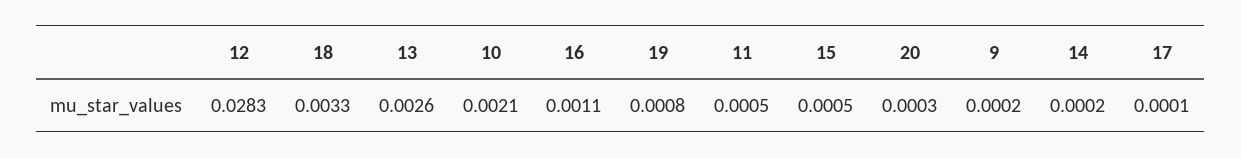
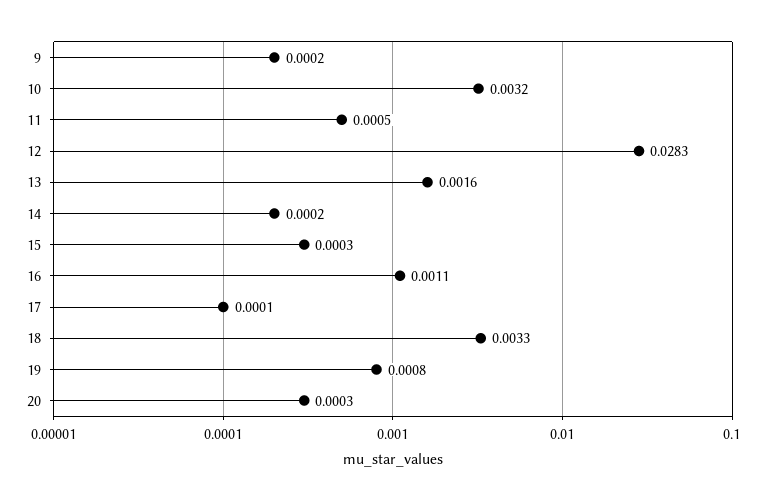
13: 0.0026 -> 0.0016
10: 0.0021 -> 0.0032
15: 0.0005 -> 0.0003

